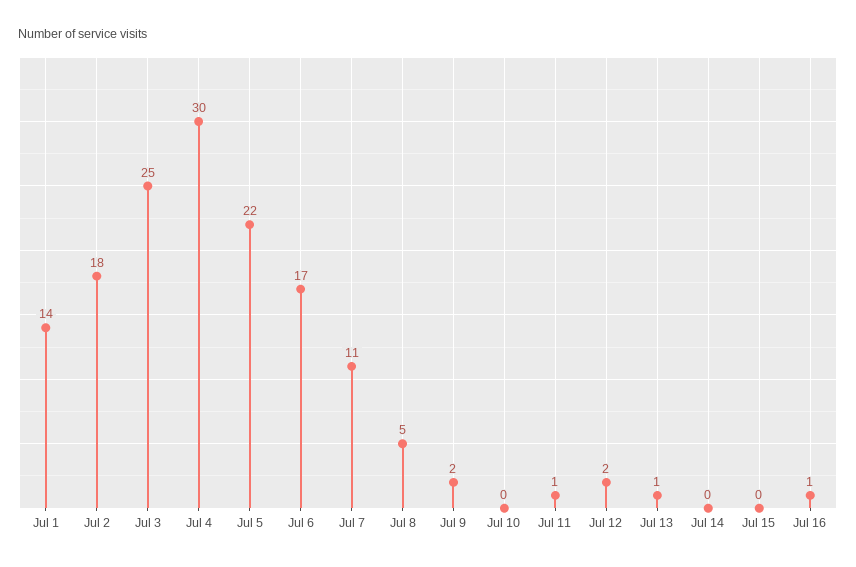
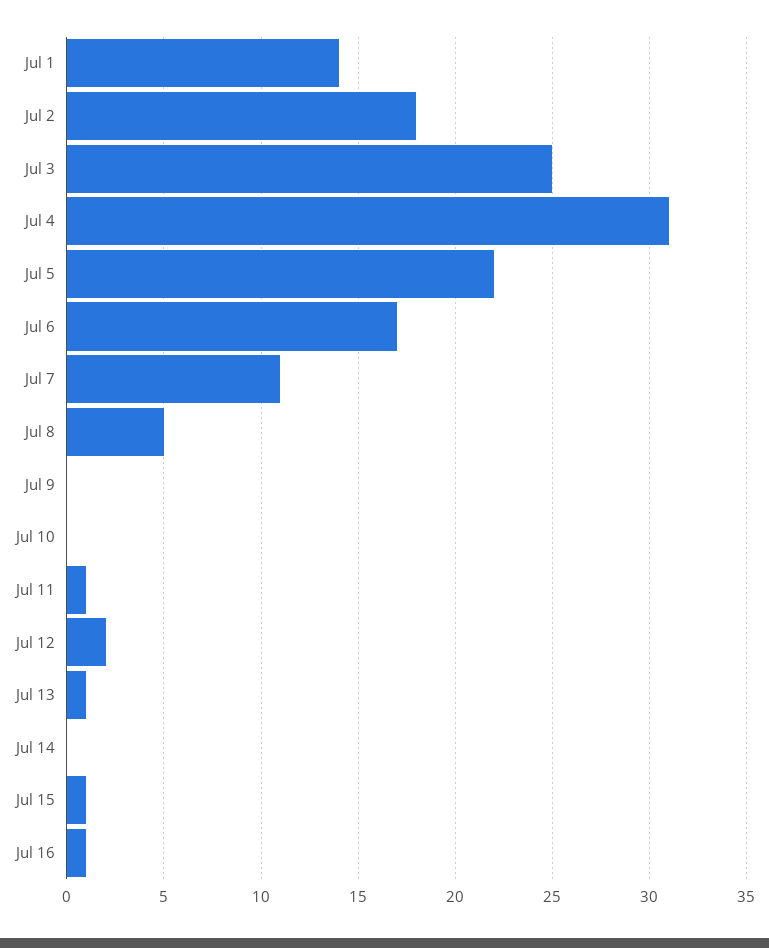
Jul 4: 30 -> 31
Jul 9: 2 -> 0
Jul 15: 0 -> 1

